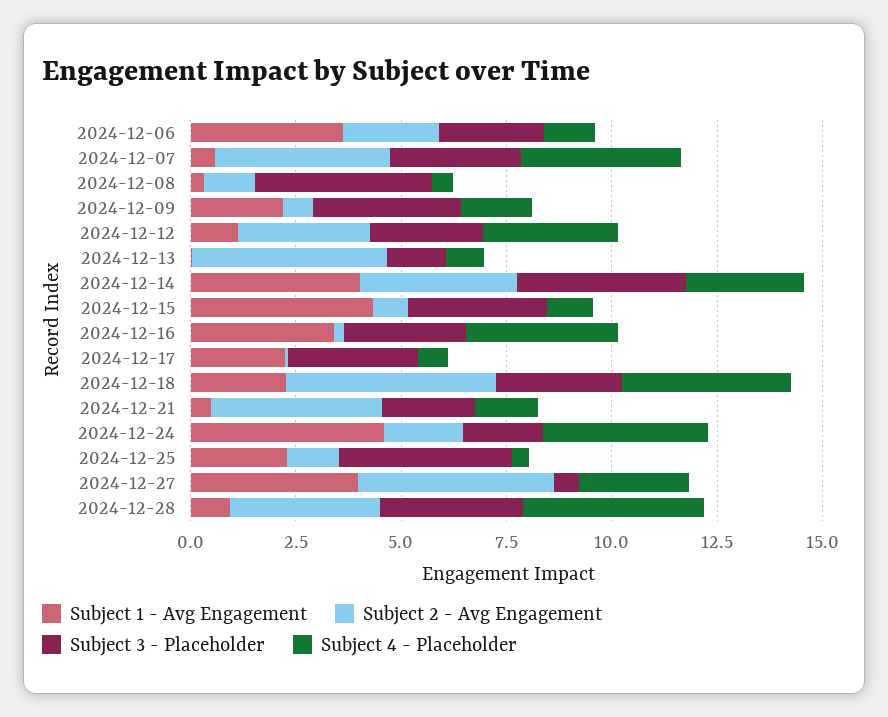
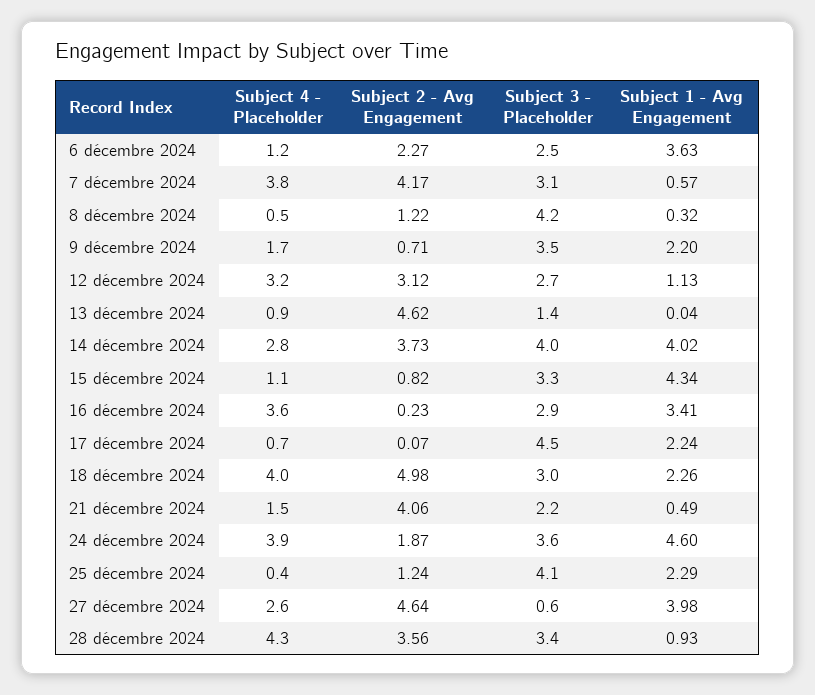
Subject 3 - Placeholder, 2024-12-17: 3 -> 4.5
Subject 3 - Placeholder, 2024-12-24: 2 -> 3.6

